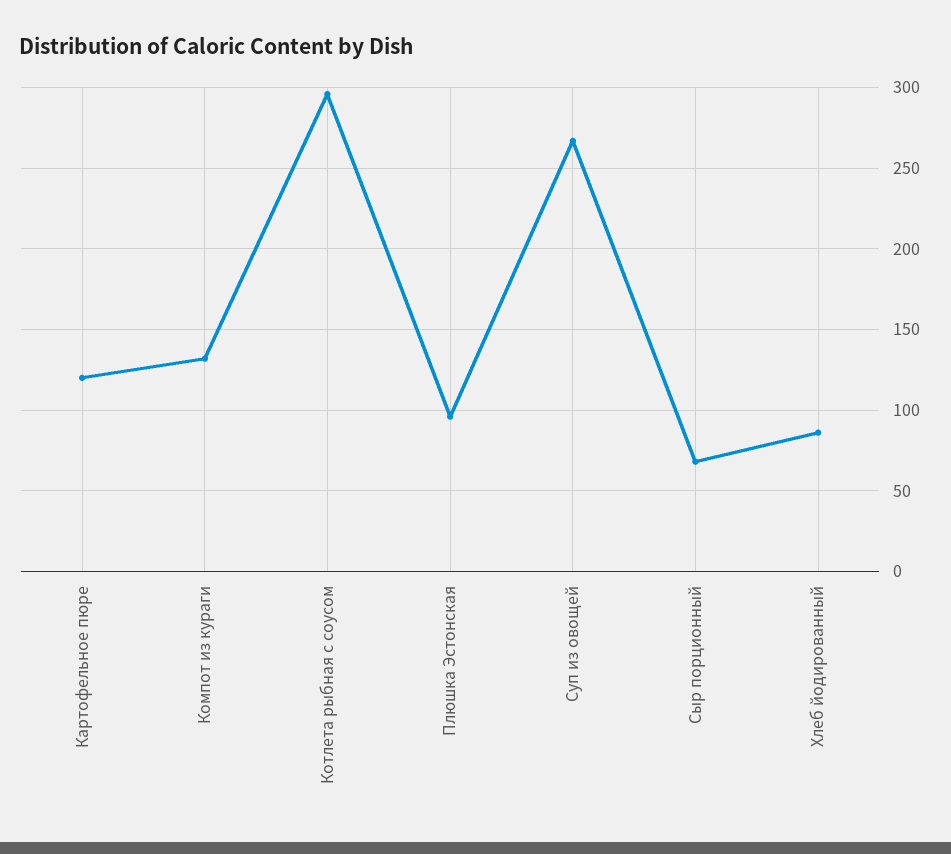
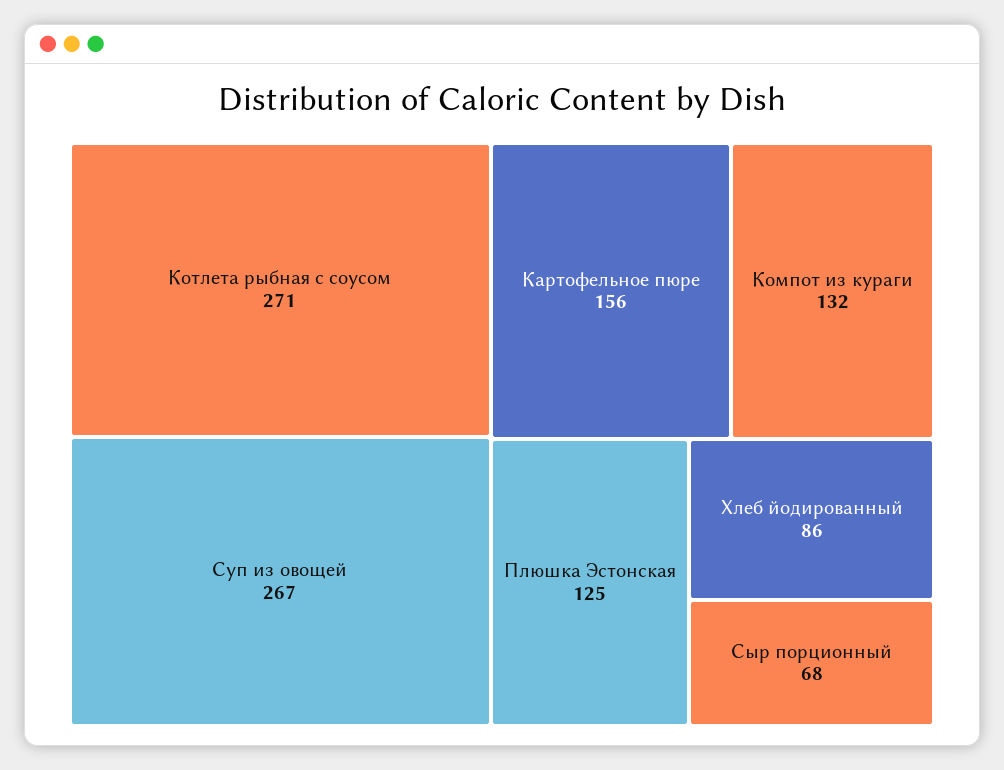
Картофельное пюре: 120 -> 156
Котлета рыбная с соусом: 295 -> 271
Плюшка Эстонская: 95 -> 125

